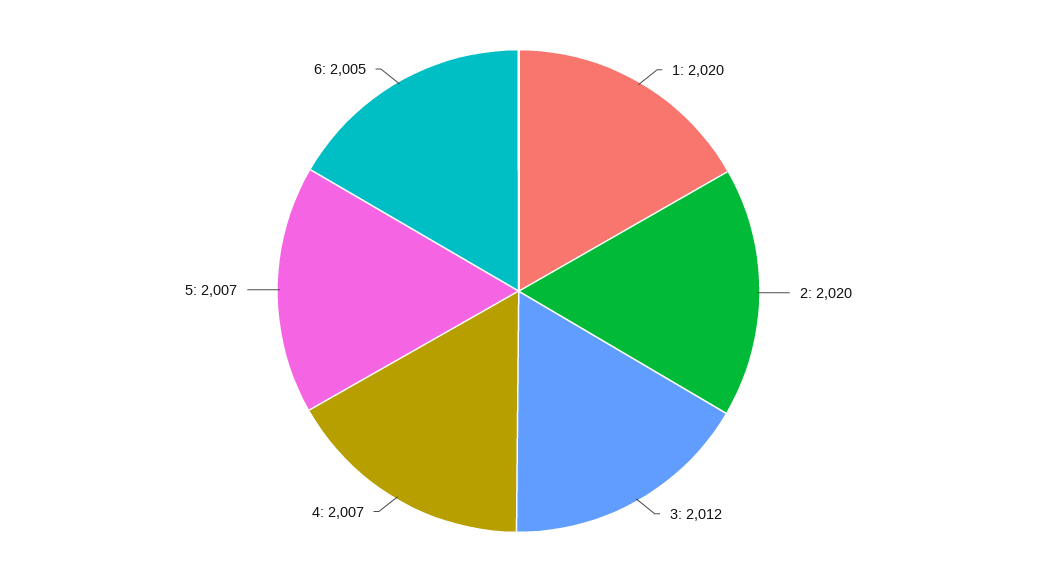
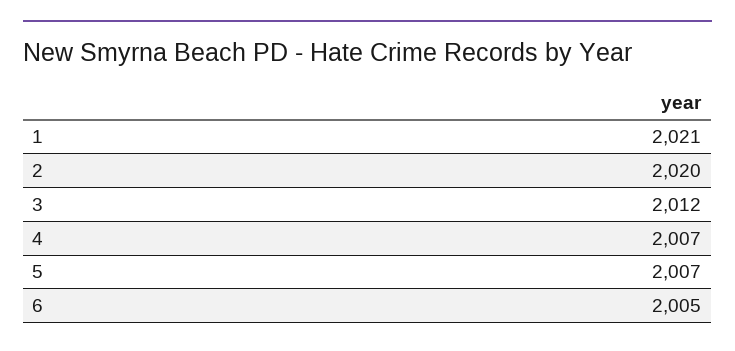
1: 2020 -> 2021

